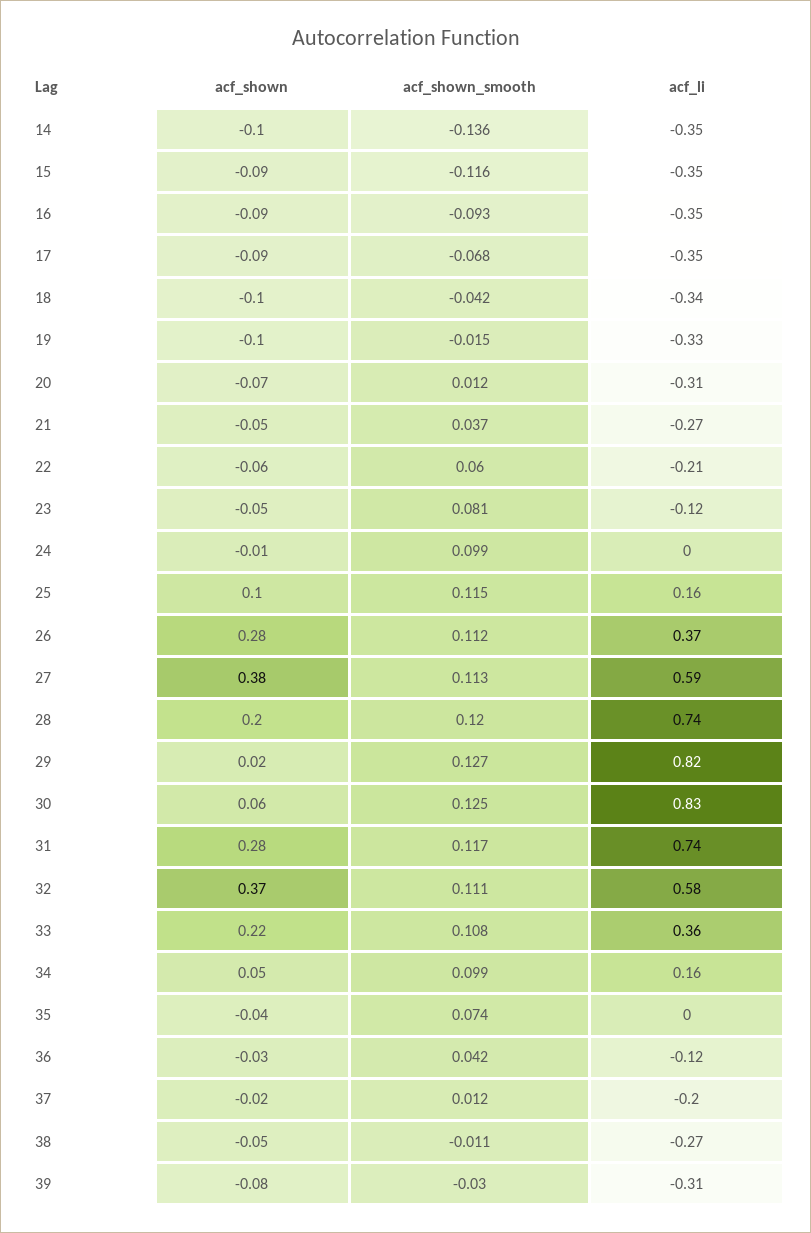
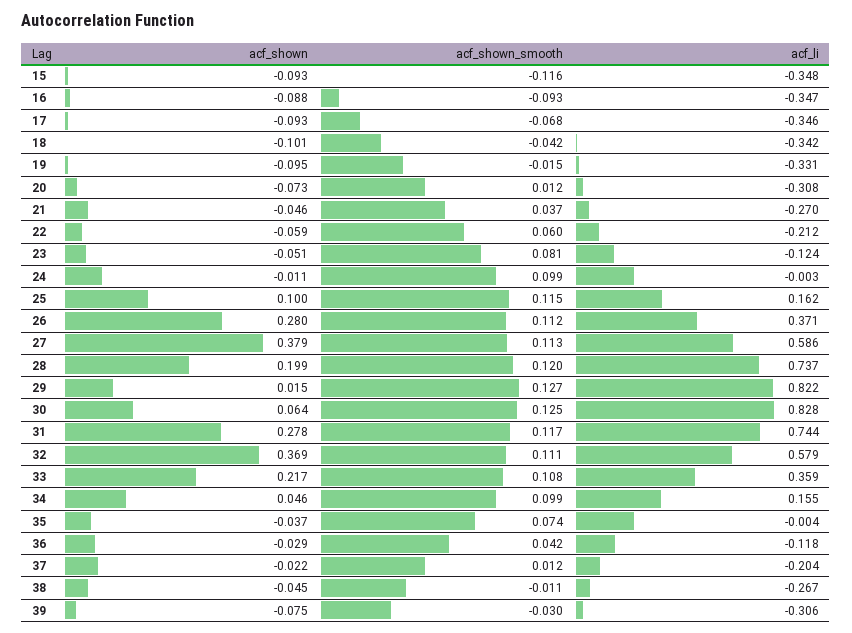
acf_shown, 14: -0.1 -> none
acf_shown_smooth, 14: -0.136 -> none
acf_li, 14: -0.35 -> none

